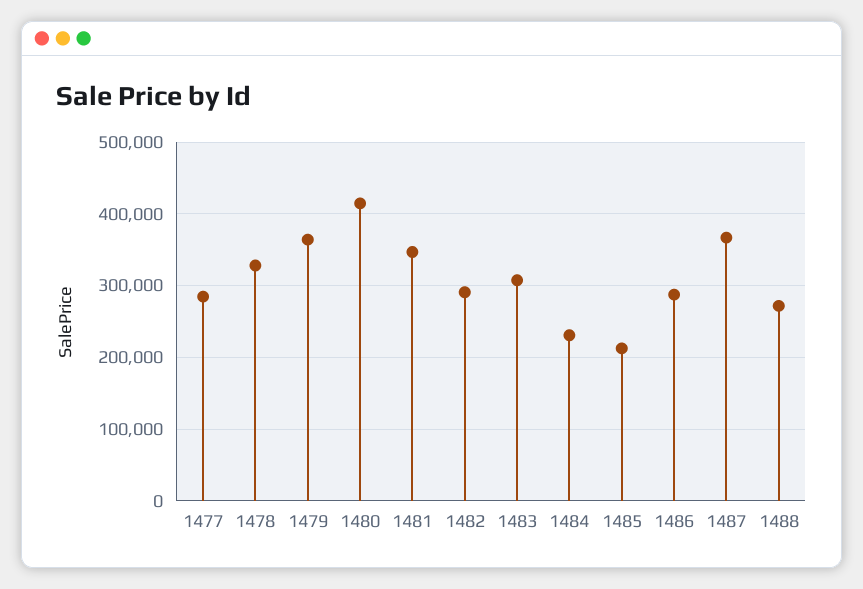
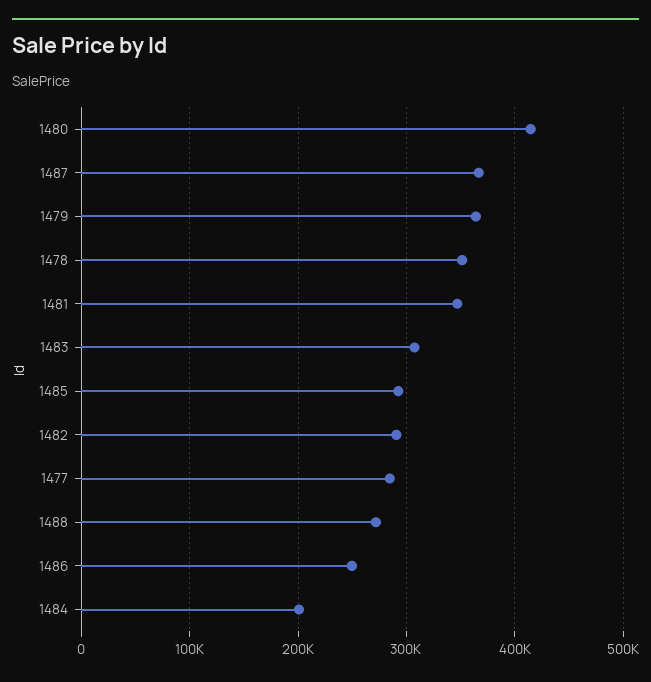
1478: 330000 -> 350000
1484: 230000 -> 200000
1485: 210000 -> 290000
1486: 290000 -> 250000

